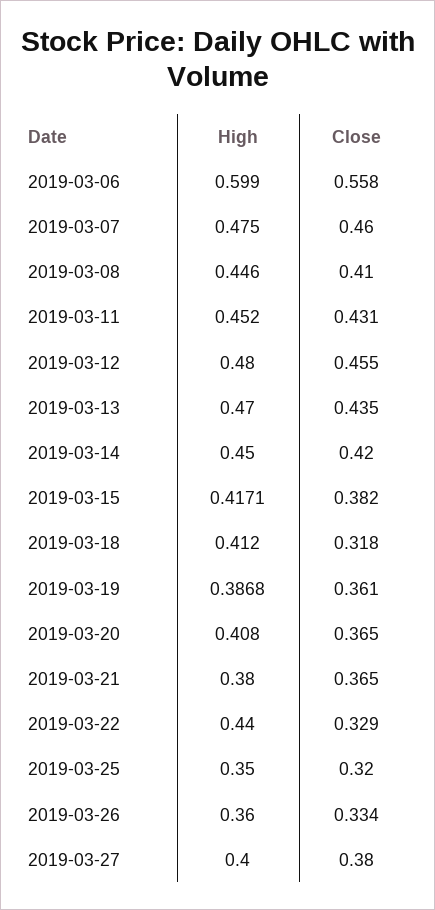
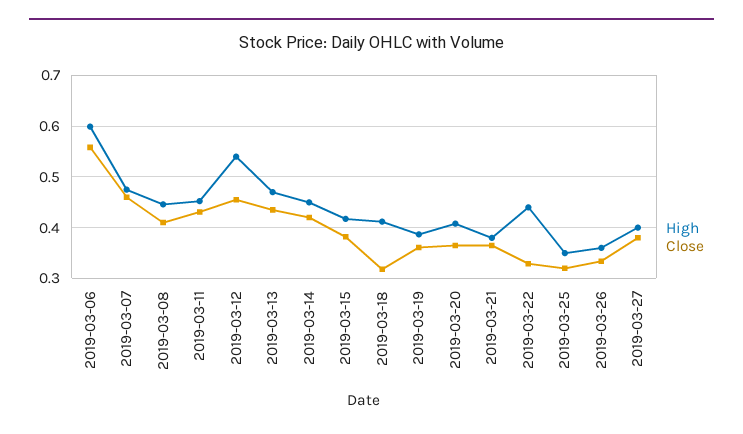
High, 2019-03-12: 0.48 -> 0.54

